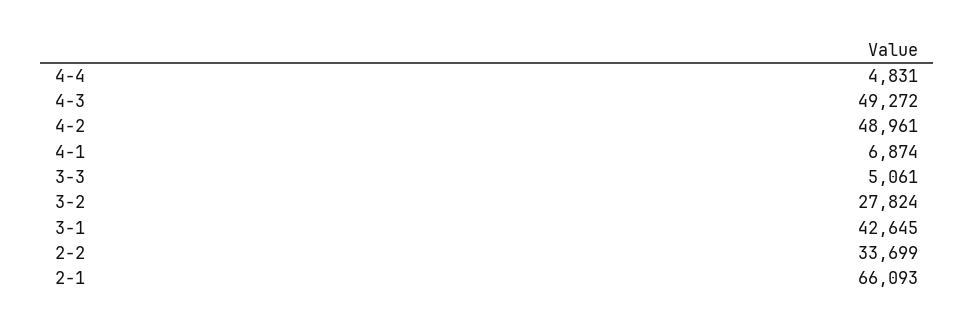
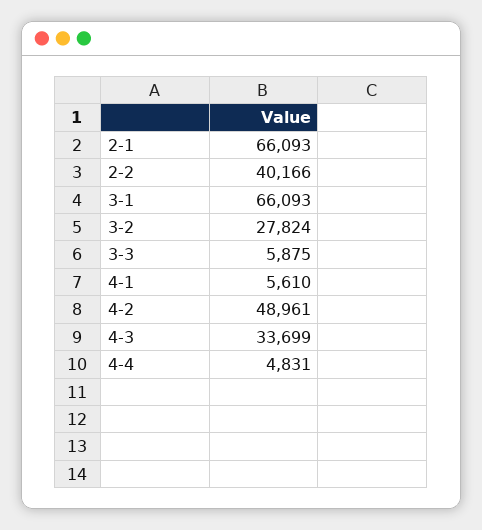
4-3: 49272 -> 33699
4-1: 6874 -> 5610
3-3: 5061 -> 5875
3-1: 42645 -> 66093
2-2: 33699 -> 40166

